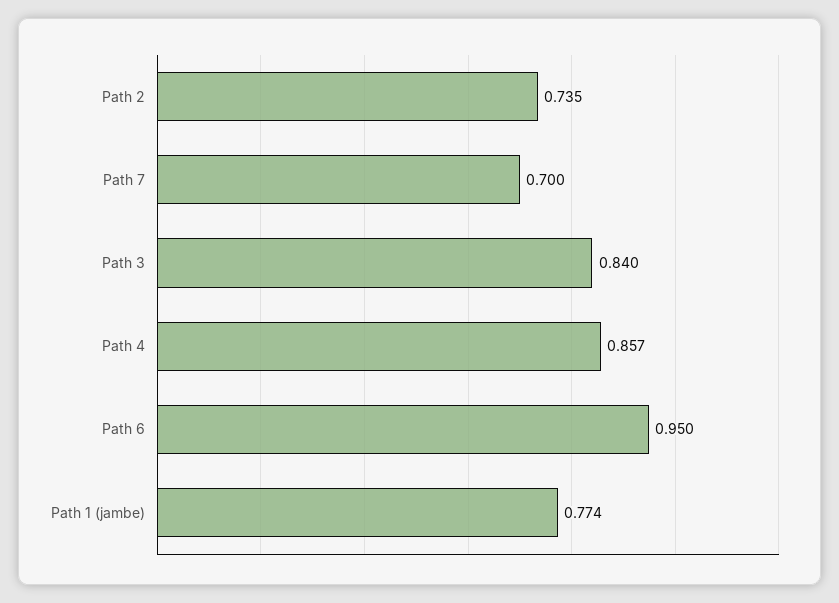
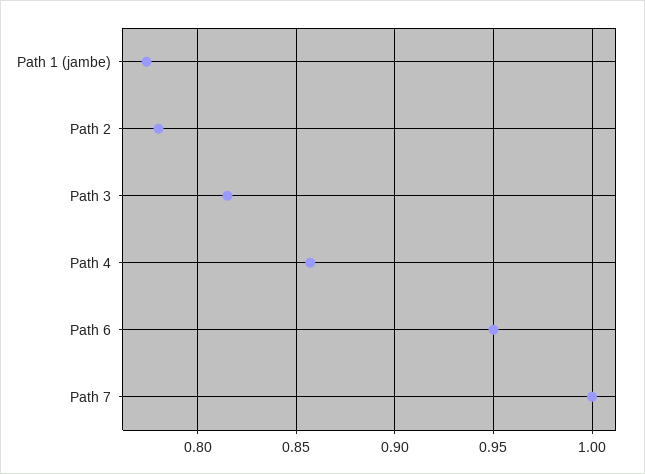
Path 2: 0.735 -> 0.78
Path 7: 0.7 -> 1
Path 3: 0.84 -> 0.815

